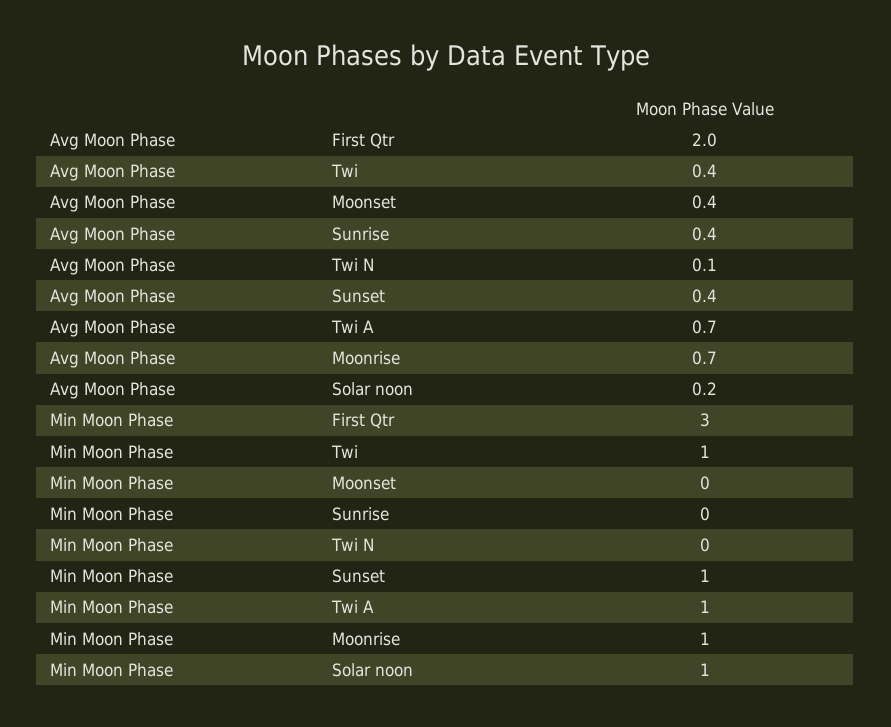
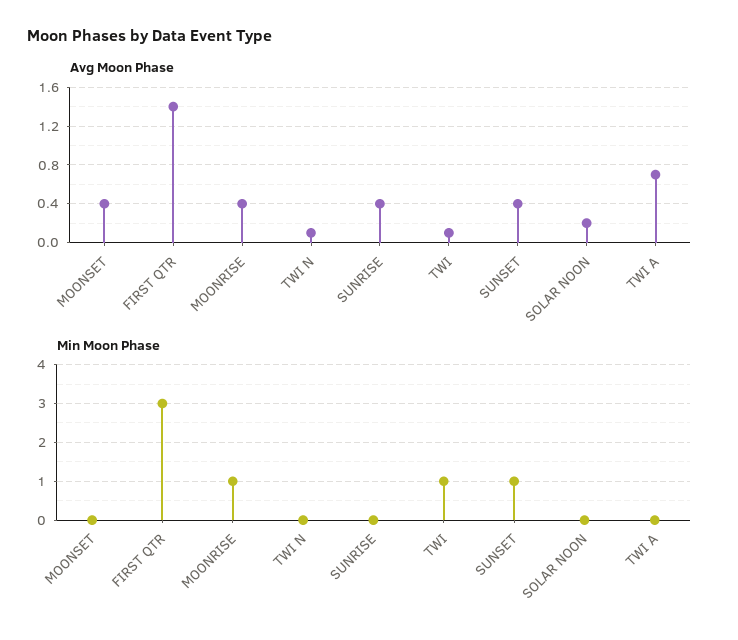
Avg Moon Phase, First Qtr: 2 -> 1.4
Avg Moon Phase, Twi: 0.4 -> 0.1
Avg Moon Phase, Moonrise: 0.7 -> 0.4
Min Moon Phase, Twi A: 1 -> 0
Min Moon Phase, Solar noon: 1 -> 0

